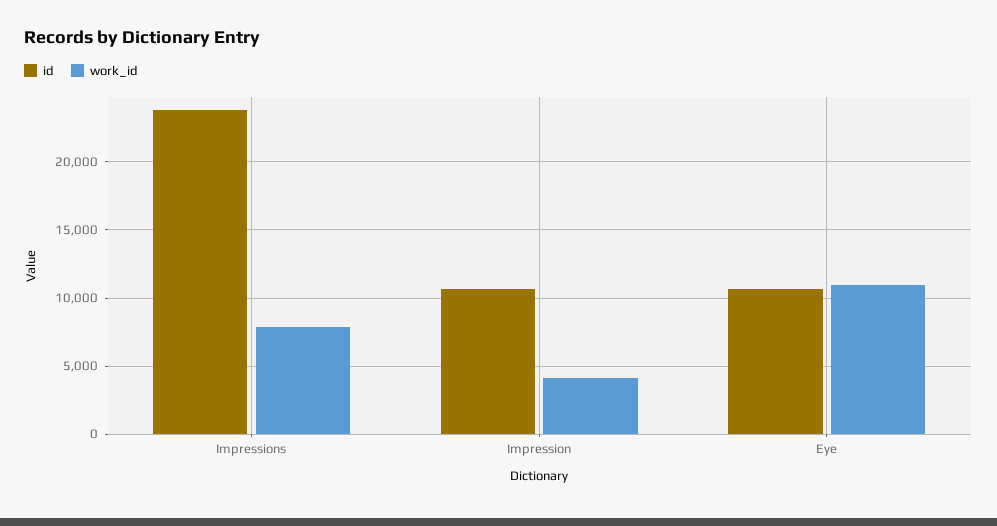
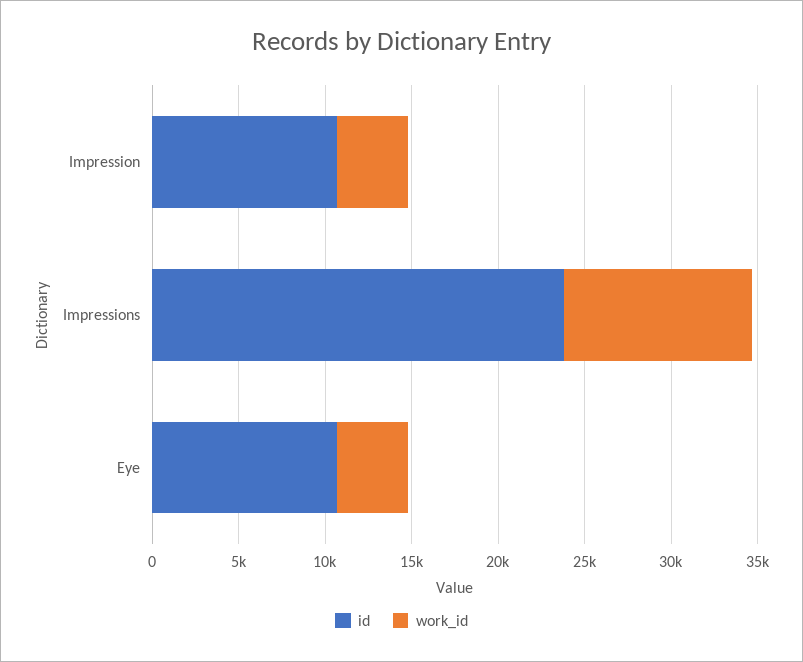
work_id, Impressions: 8000 -> 11000
work_id, Eye: 11000 -> 4000

